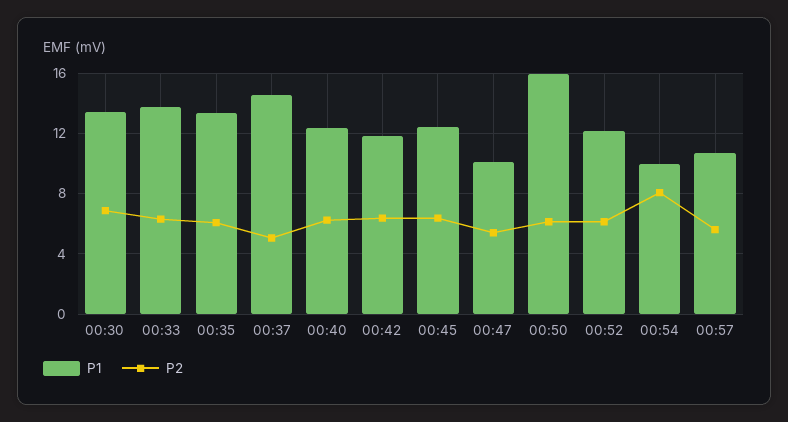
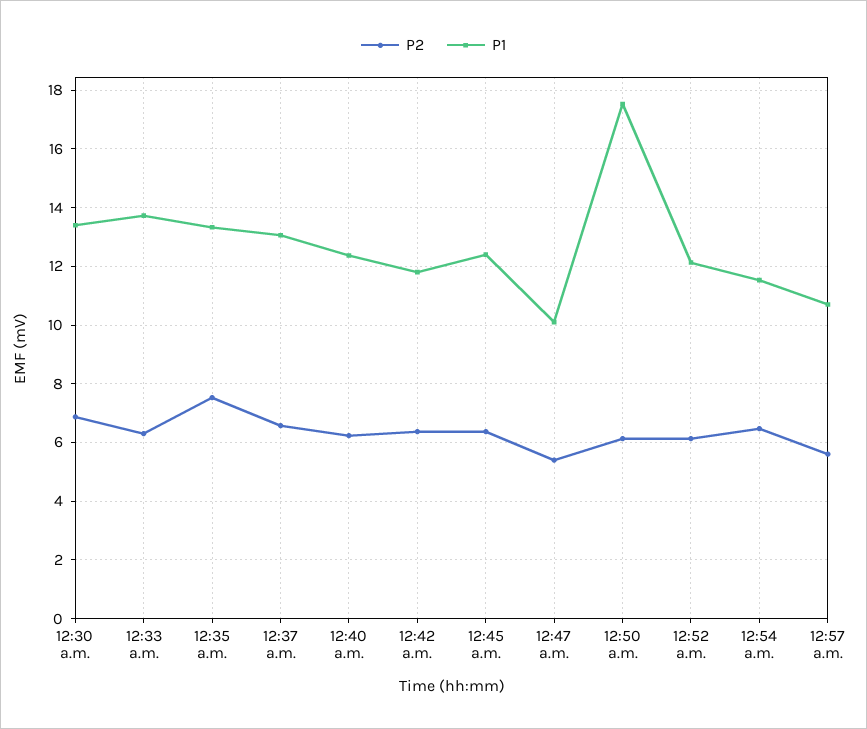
P2, 00:35: 6 -> 7.5
P1, 00:37: 14.5 -> 13
P2, 00:37: 5 -> 6.5
P1, 00:50: 16 -> 17.5
P1, 00:54: 10 -> 11.5
P2, 00:54: 8 -> 6.5

